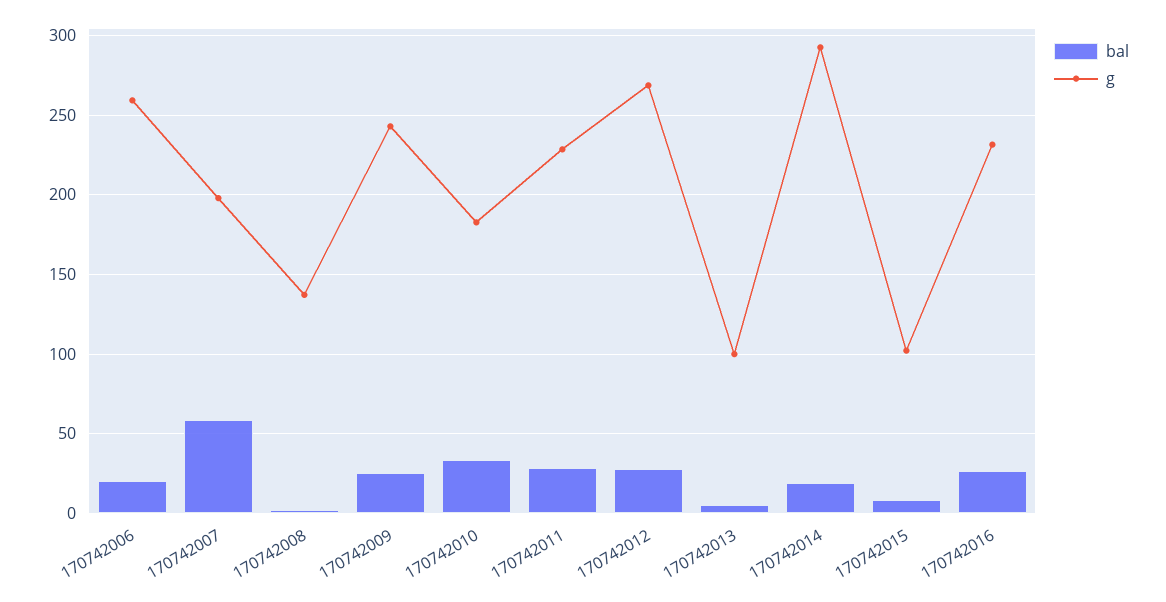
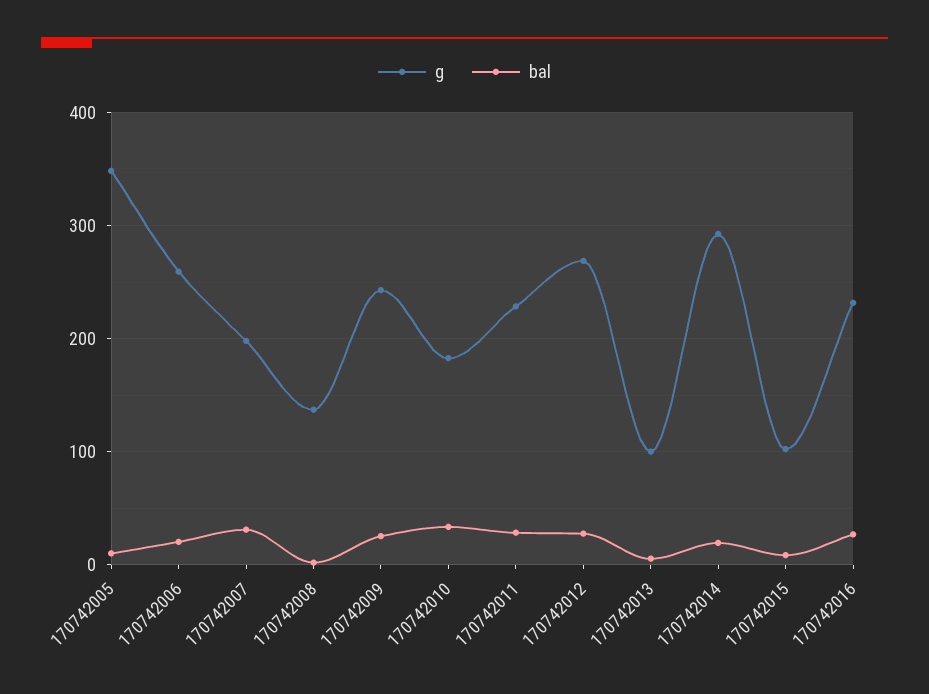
bal, 170742007: 60 -> 30
g, 170742005: none -> 350
bal, 170742005: none -> 10

